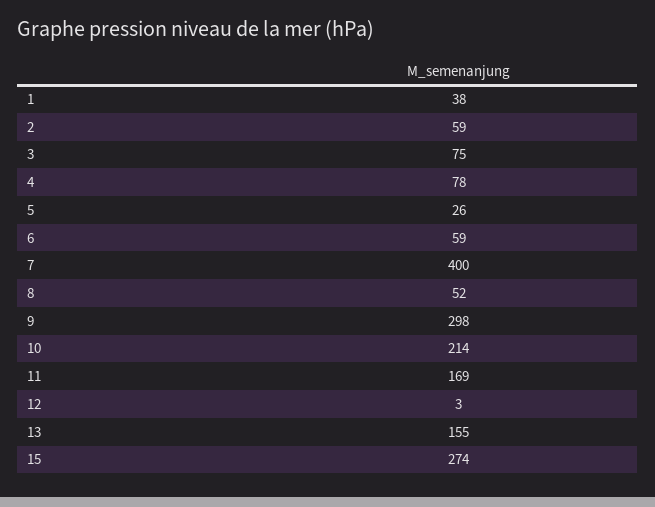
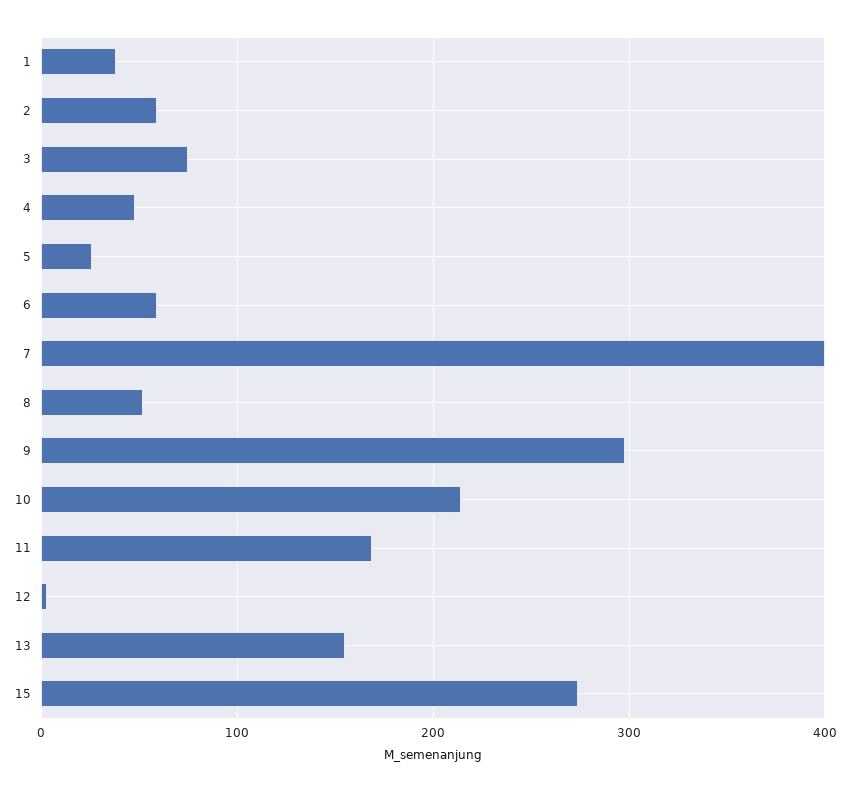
4: 78 -> 50

